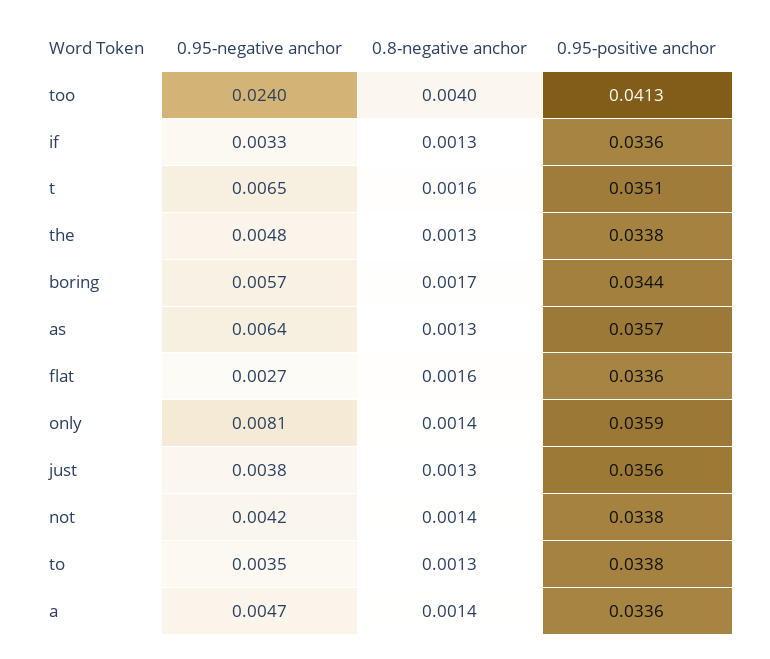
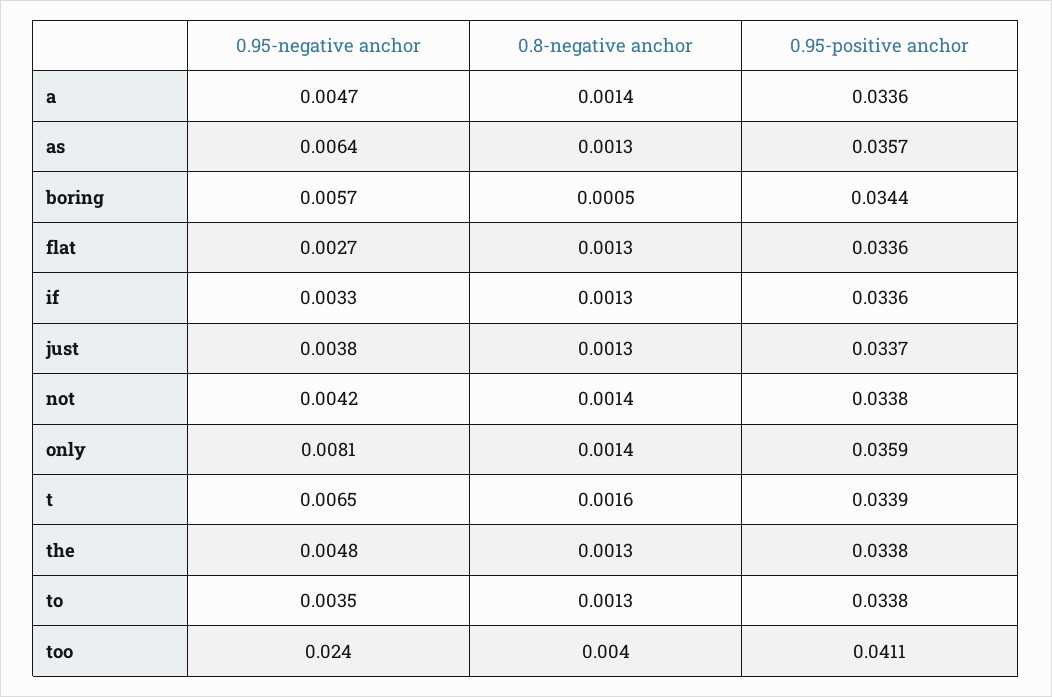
0.95-positive anchor, too: 0.0413 -> 0.0411
0.95-positive anchor, t: 0.0351 -> 0.0339
0.8-negative anchor, boring: 0.0017 -> 0.0005
0.8-negative anchor, flat: 0.0016 -> 0.0013
0.95-positive anchor, just: 0.0356 -> 0.0337

